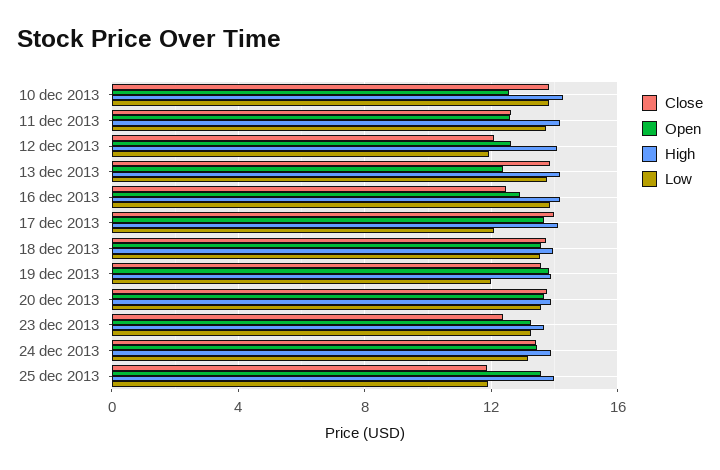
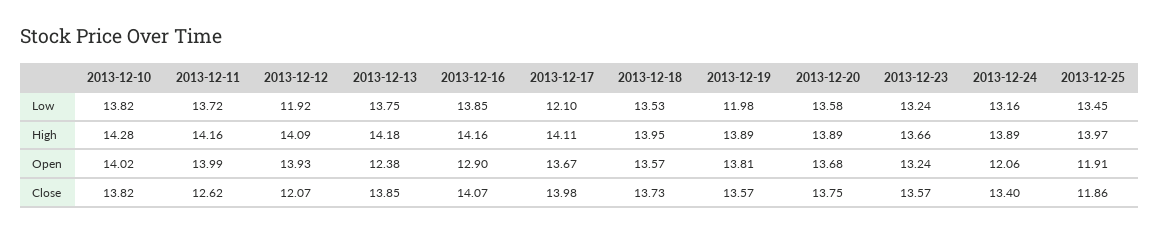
Open, 10 dec 2013: 12.5 -> 14.02
Open, 11 dec 2013: 12.5 -> 13.99
Open, 12 dec 2013: 12.5 -> 13.93
Close, 16 dec 2013: 12.5 -> 14.07
Close, 23 dec 2013: 12.5 -> 13.57
Open, 24 dec 2013: 13.5 -> 12.06
Open, 25 dec 2013: 13.5 -> 11.91
Low, 25 dec 2013: 12 -> 13.45

